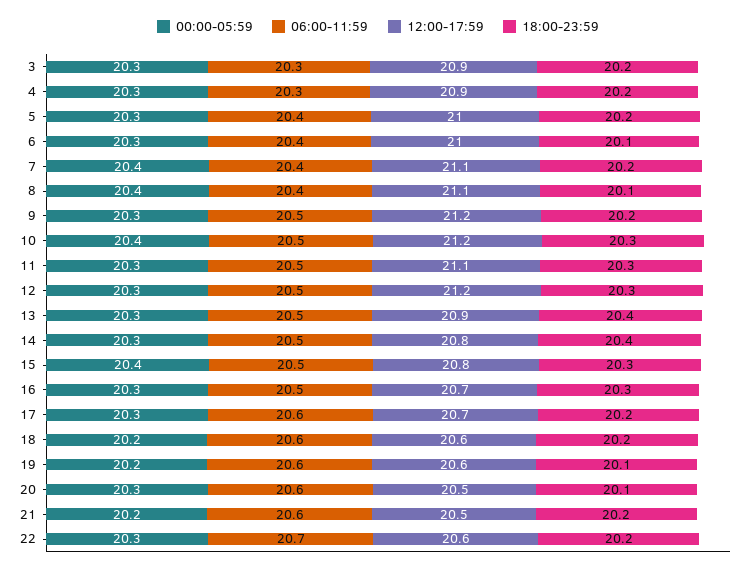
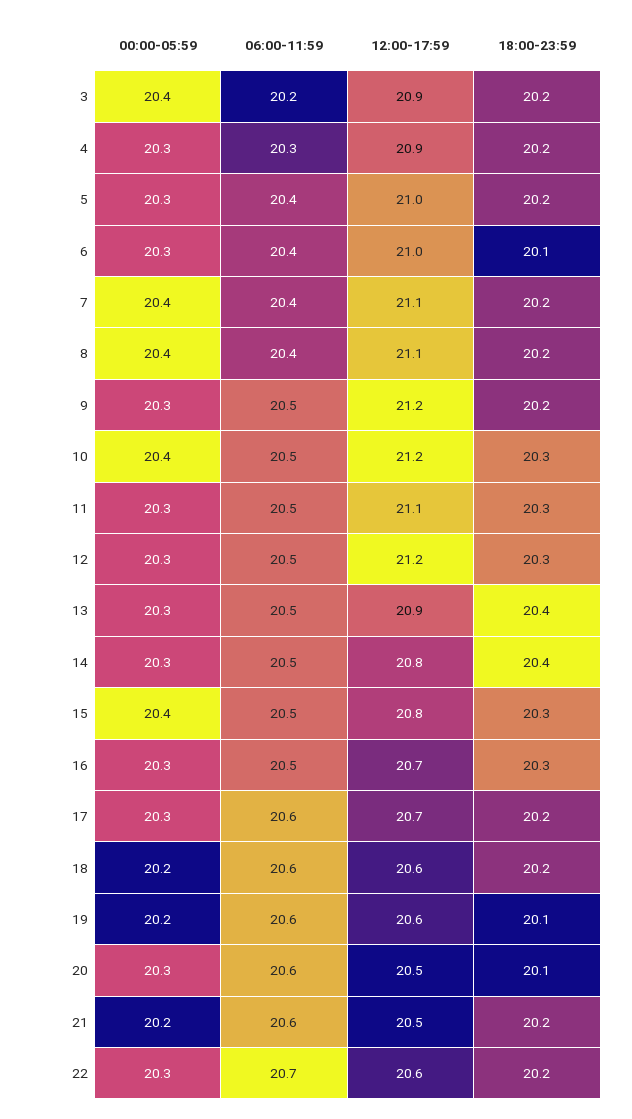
00:00-05:59, 3: 20.3 -> 20.4
06:00-11:59, 3: 20.3 -> 20.2
18:00-23:59, 8: 20.1 -> 20.2

